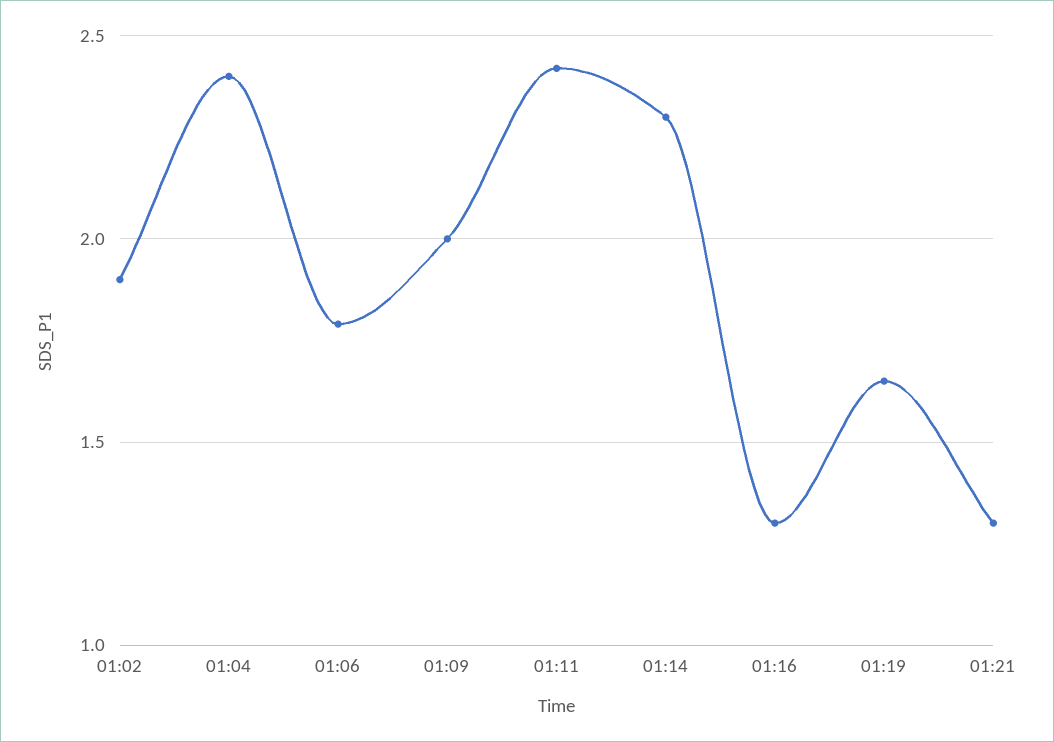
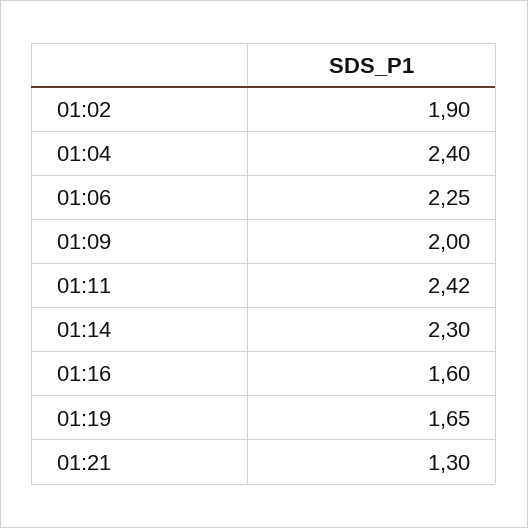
01:06: 1.8 -> 2.25
01:16: 1.3 -> 1.6

